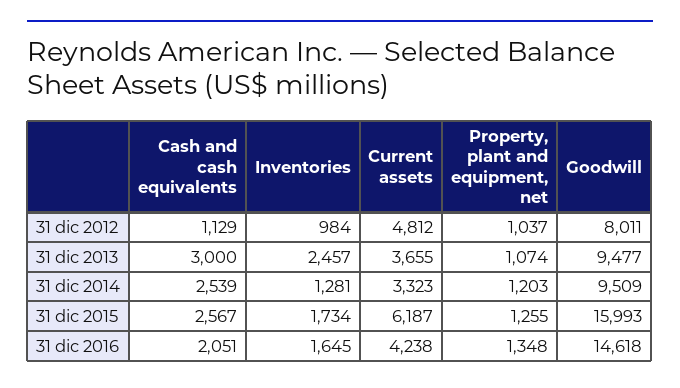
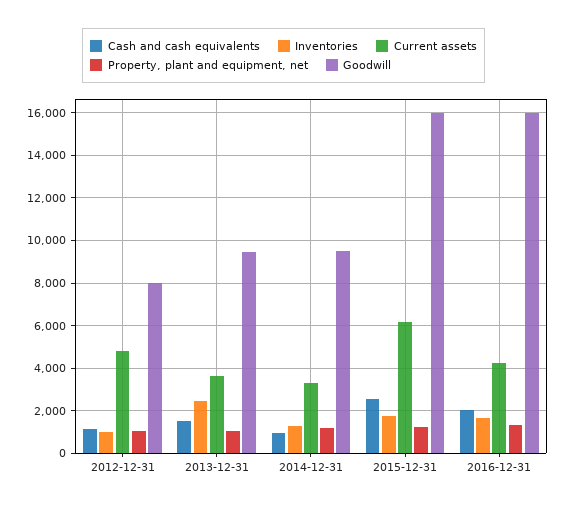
Cash and cash equivalents, 31 dic 2013: 3000 -> 1500
Cash and cash equivalents, 31 dic 2014: 2539 -> 1000
Goodwill, 31 dic 2016: 14618 -> 16000

